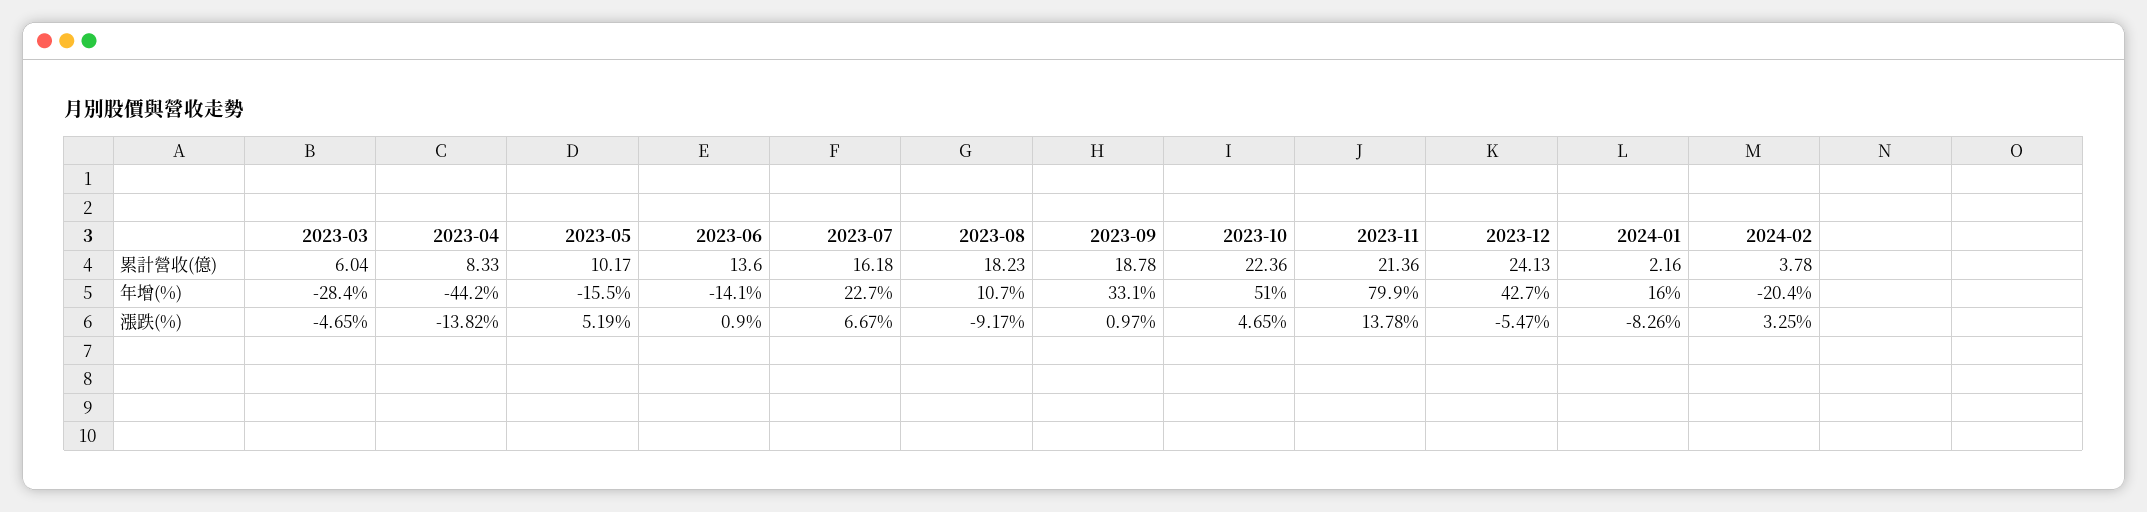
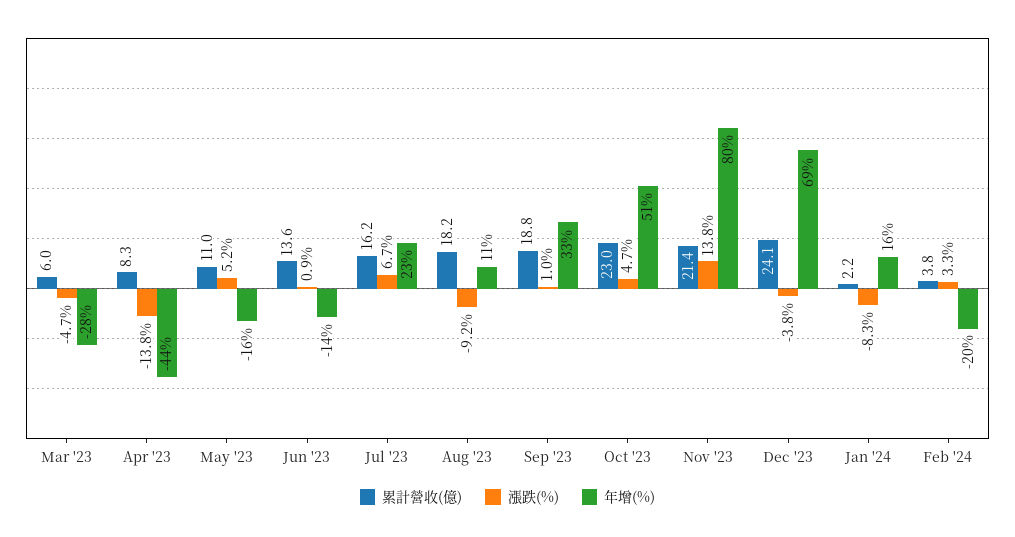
累計營收(億), 2023-05: 10.17 -> 11
累計營收(億), 2023-10: 22.36 -> 23
年增(%), 2023-12: 42.7 -> 69
漲跌(%), 2023-12: -5.47 -> -3.8

